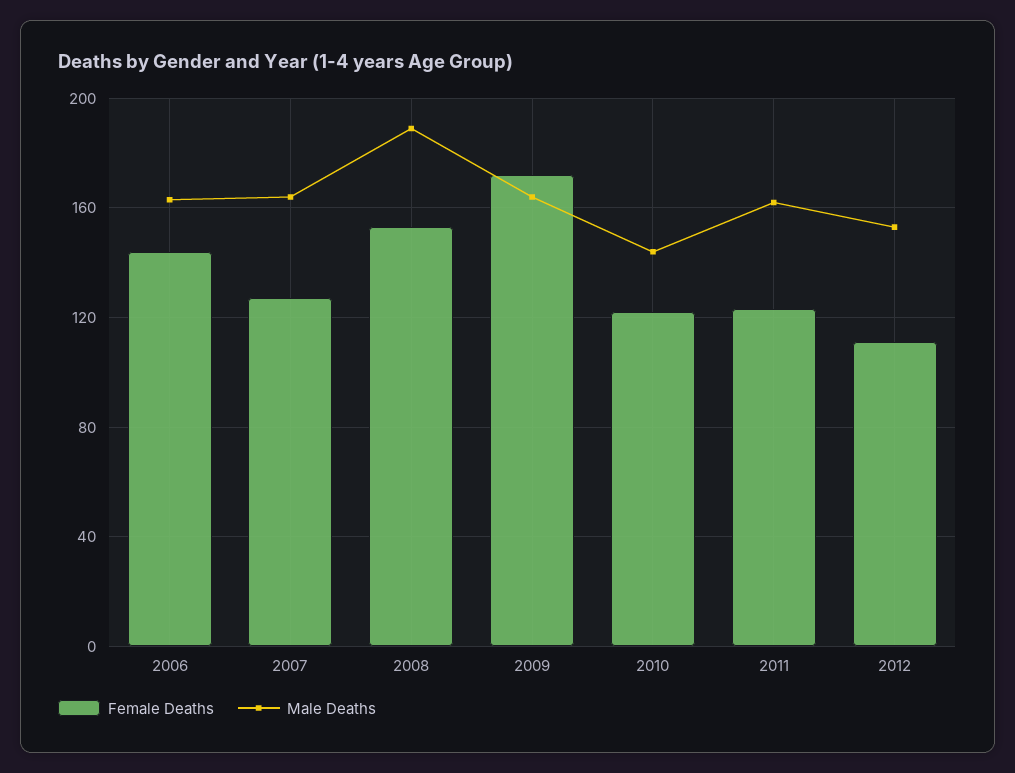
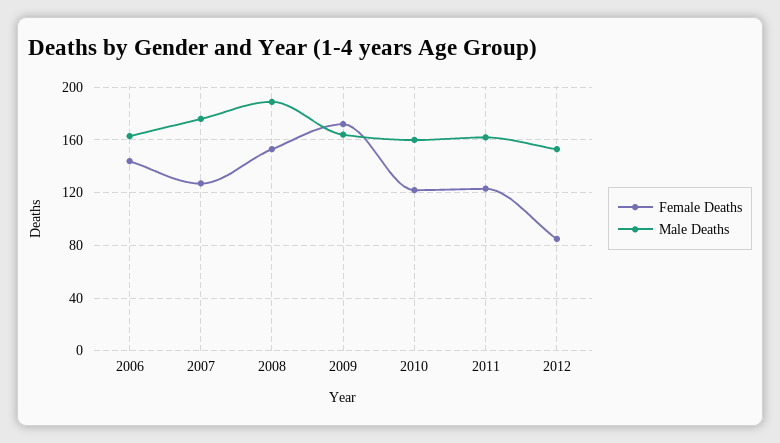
Male Deaths, 2007: 165 -> 175
Male Deaths, 2010: 145 -> 160
Female Deaths, 2012: 110 -> 85

